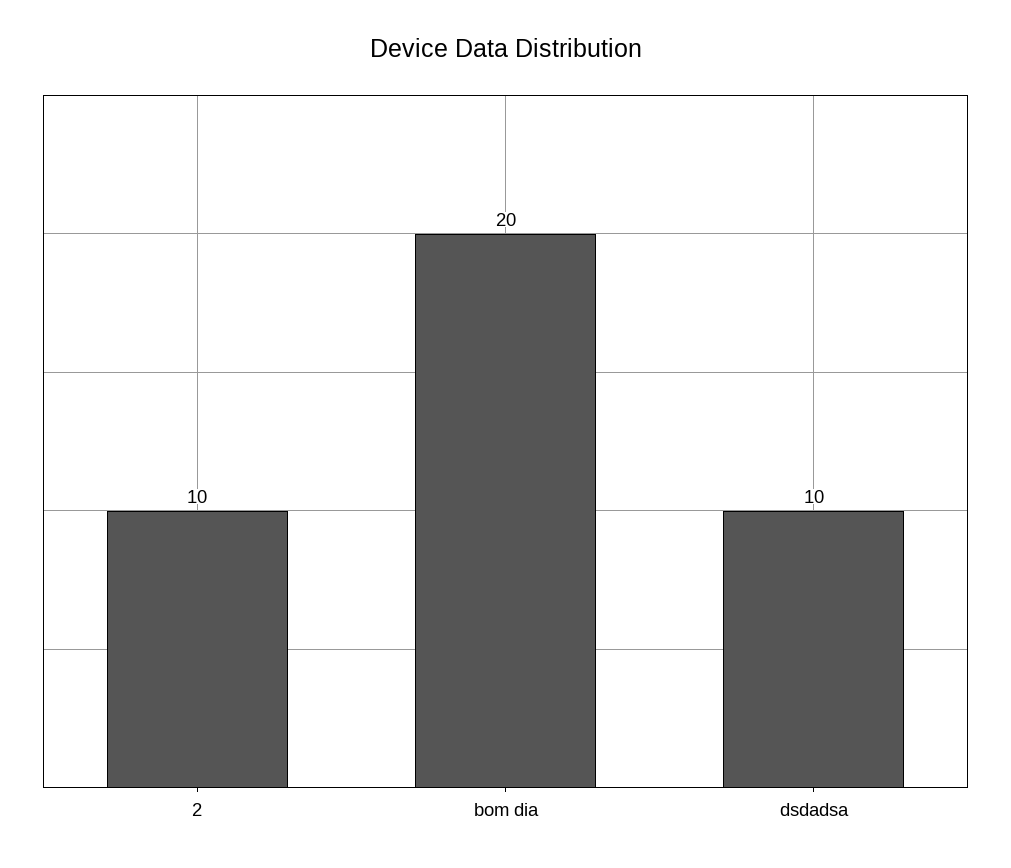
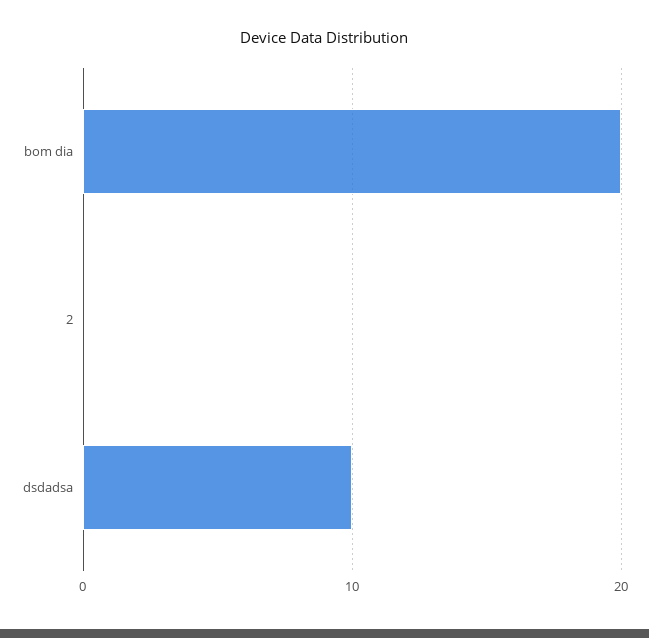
2: 10 -> 0

